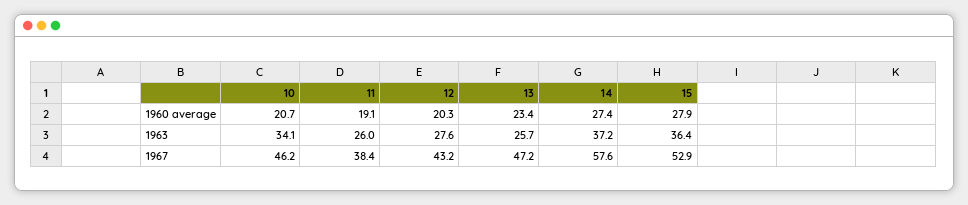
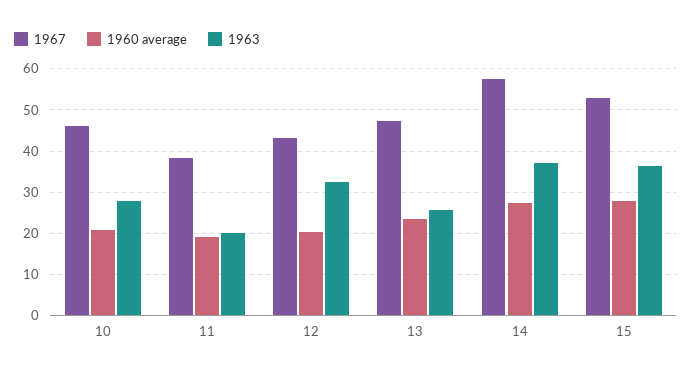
1963, 10: 34.1 -> 28
1963, 11: 26 -> 20
1963, 12: 27.6 -> 32

